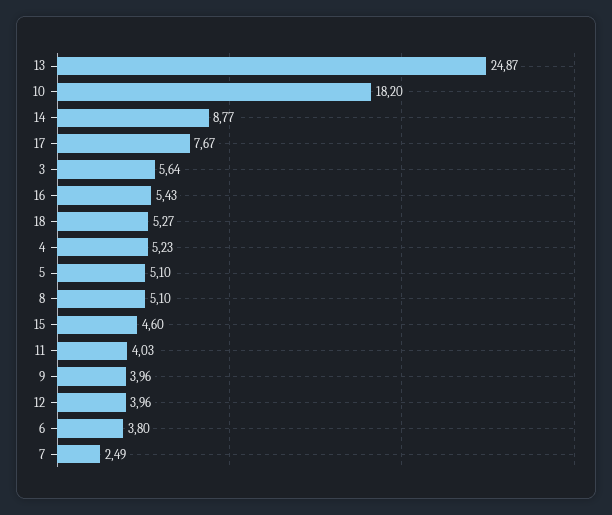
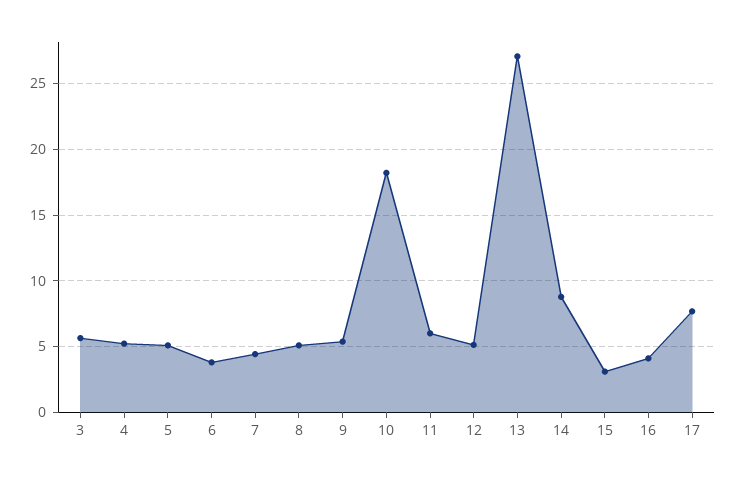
13: 24.87 -> 27
16: 5.43 -> 4
18: 5.27 -> none
15: 4.6 -> 3
11: 4.03 -> 6
9: 3.96 -> 5.5
12: 3.96 -> 5
7: 2.49 -> 4.5

